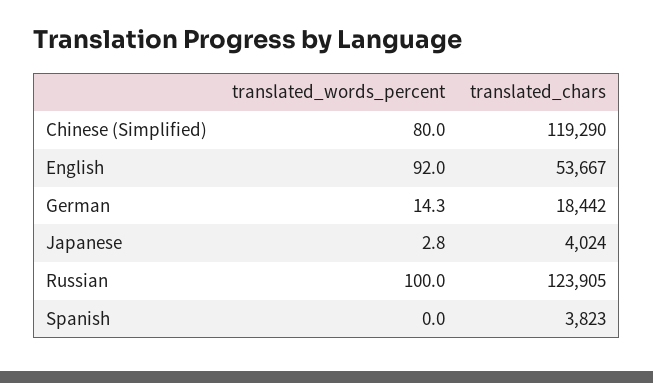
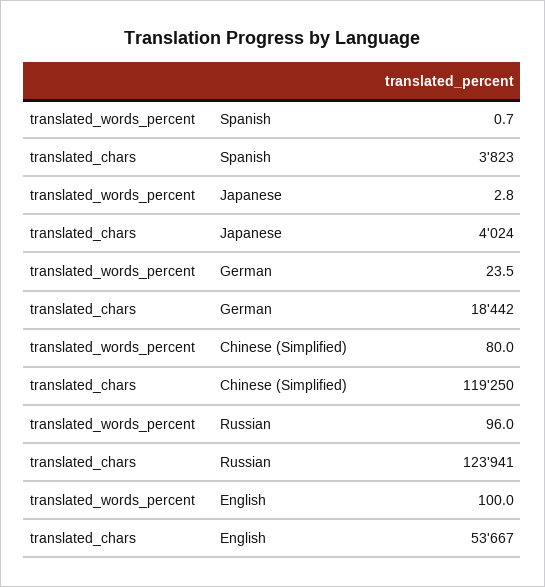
translated_chars, Chinese (Simplified): 119290 -> 119250
translated_words_percent, English: 92 -> 100
translated_words_percent, German: 14.3 -> 23.5
translated_words_percent, Russian: 100 -> 96
translated_chars, Russian: 123905 -> 123941
translated_words_percent, Spanish: 0 -> 0.7

